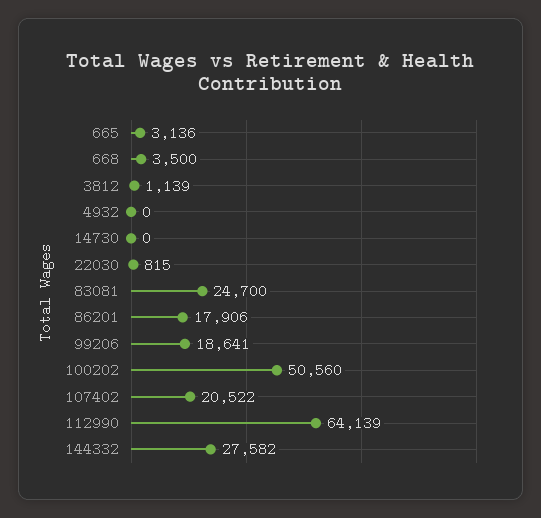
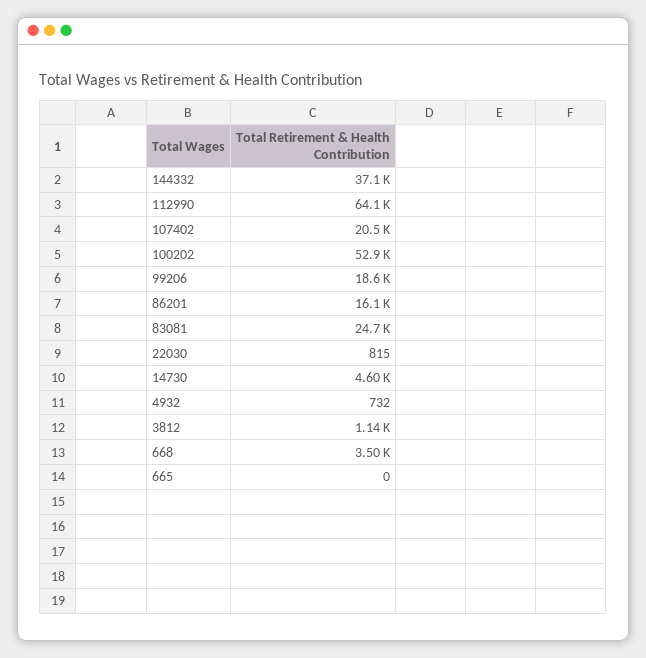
665: 3136 -> 0
4932: 0 -> 732
14730: 0 -> 4600
86201: 17906 -> 16100
100202: 50560 -> 52900
144332: 27582 -> 37100

